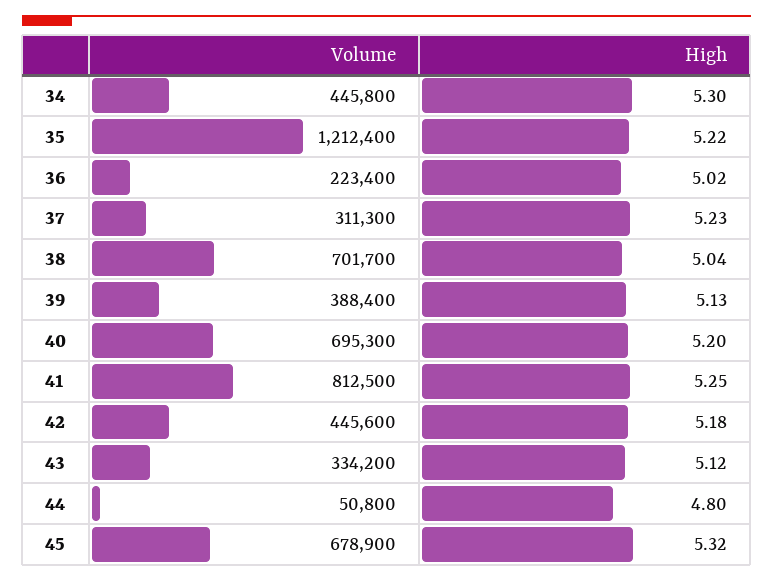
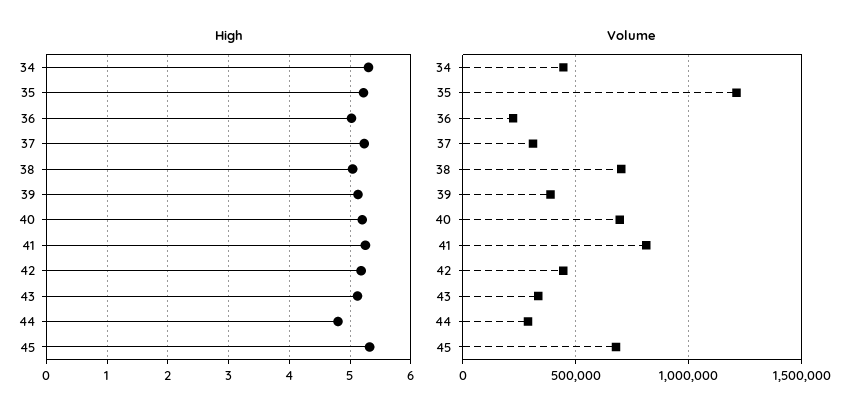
Volume, 44: 50800 -> 300000

